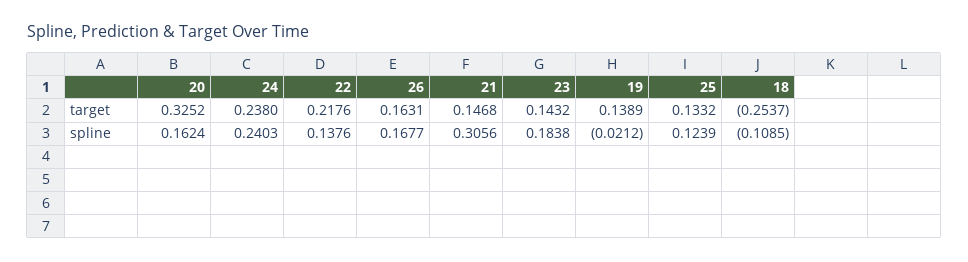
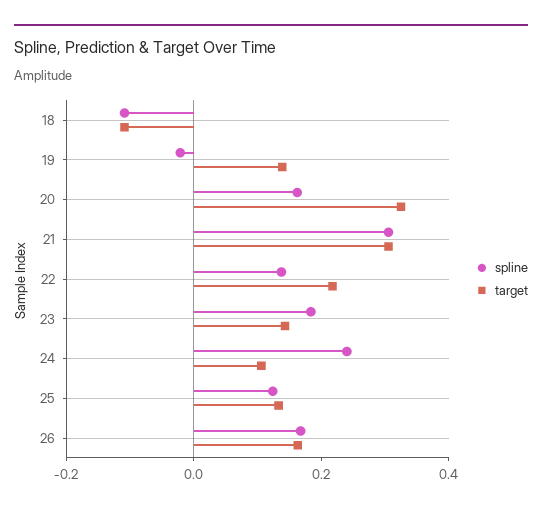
target, 24: 0.238 -> 0.1
target, 21: 0.1468 -> 0.3
target, 18: -0.2537 -> -0.1

